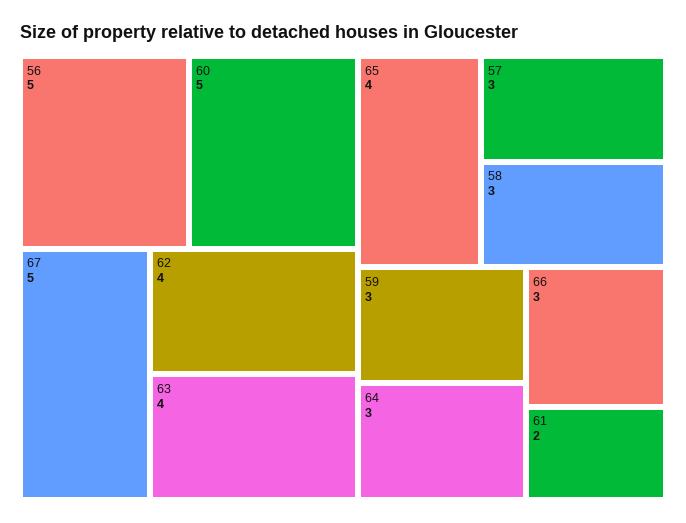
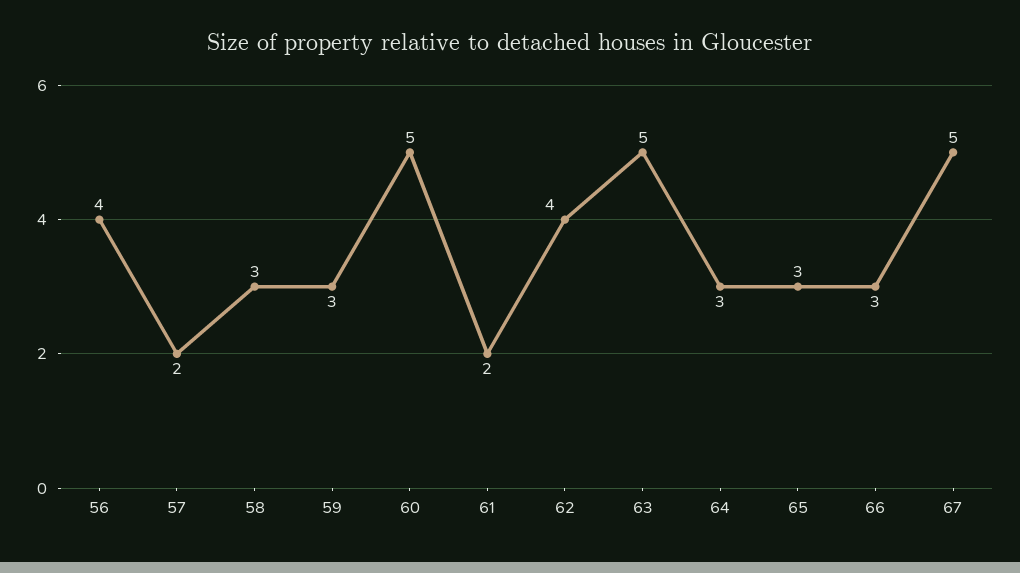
56: 5 -> 4
63: 4 -> 5
65: 4 -> 3
57: 3 -> 2

